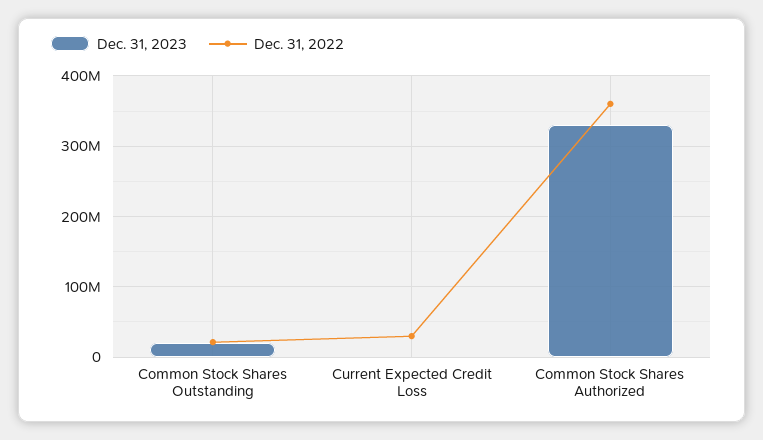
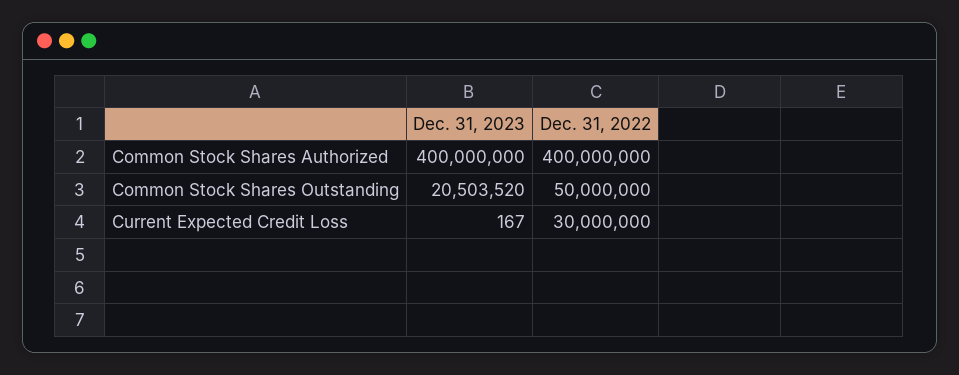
Dec. 31, 2022, Common Stock Shares Outstanding: 20000000 -> 50000000
Dec. 31, 2023, Common Stock Shares Authorized: 330000000 -> 400000000
Dec. 31, 2022, Common Stock Shares Authorized: 360000000 -> 400000000

